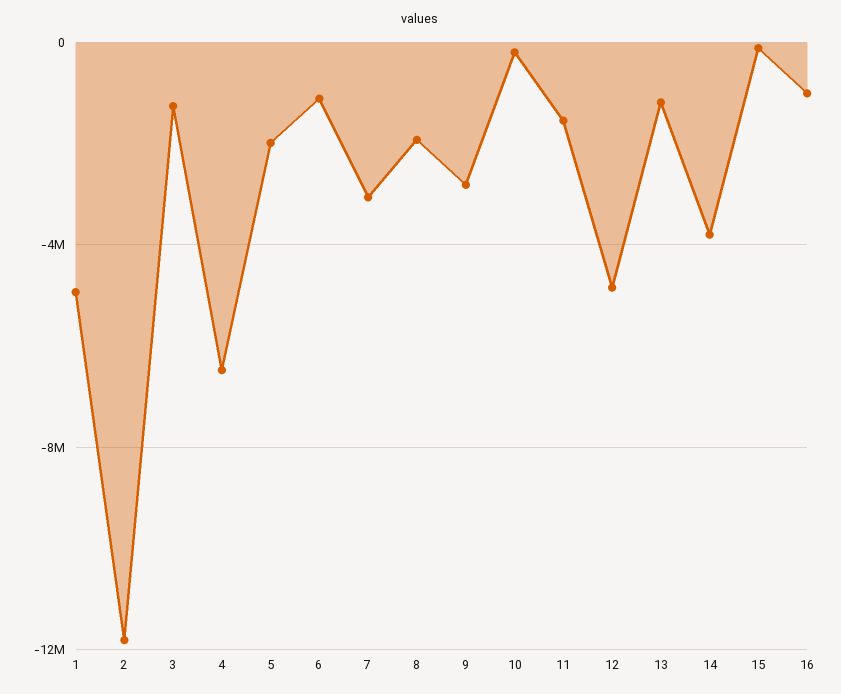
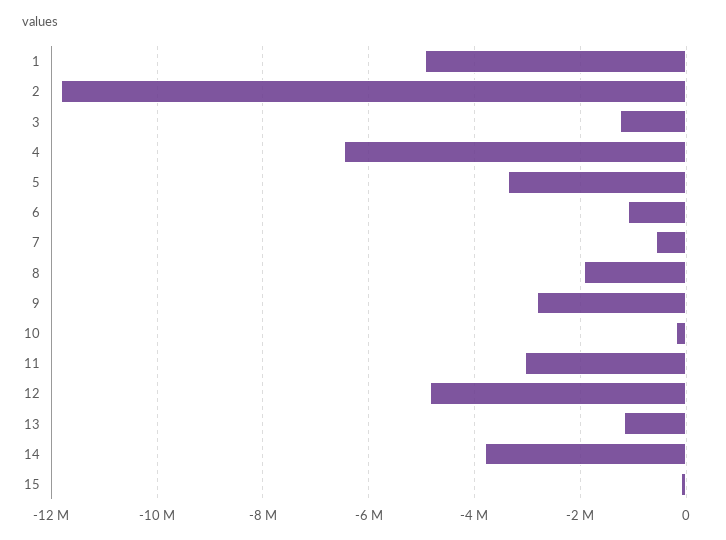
5: -2000000 -> -3400000
7: -3000000 -> -600000
11: -1500000 -> -3000000
16: -1000000 -> none

